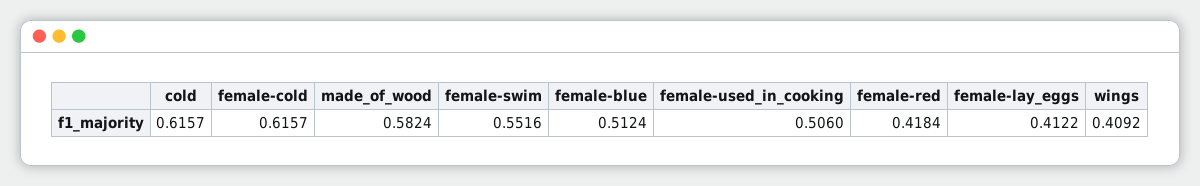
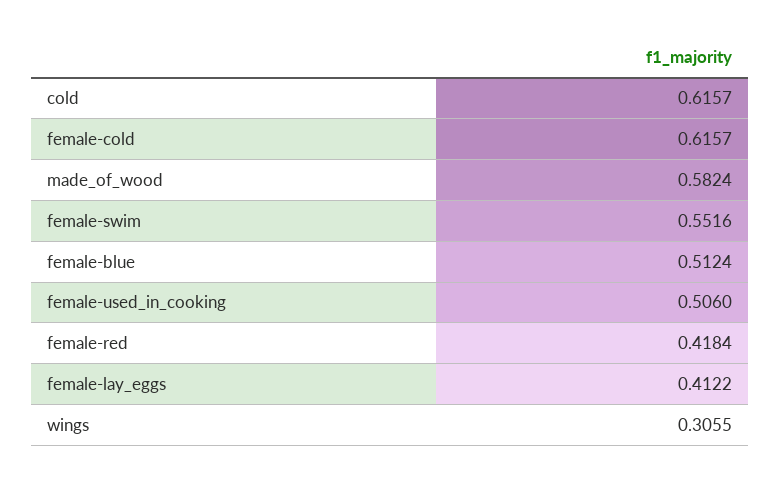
wings: 0.4092 -> 0.3055

